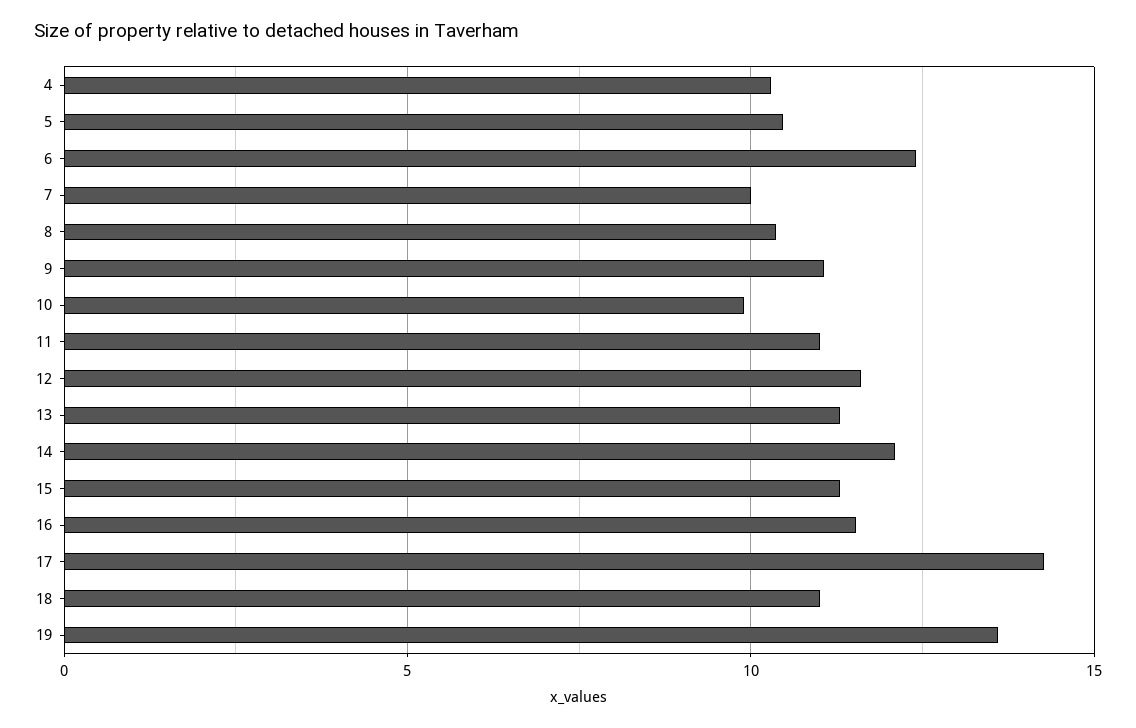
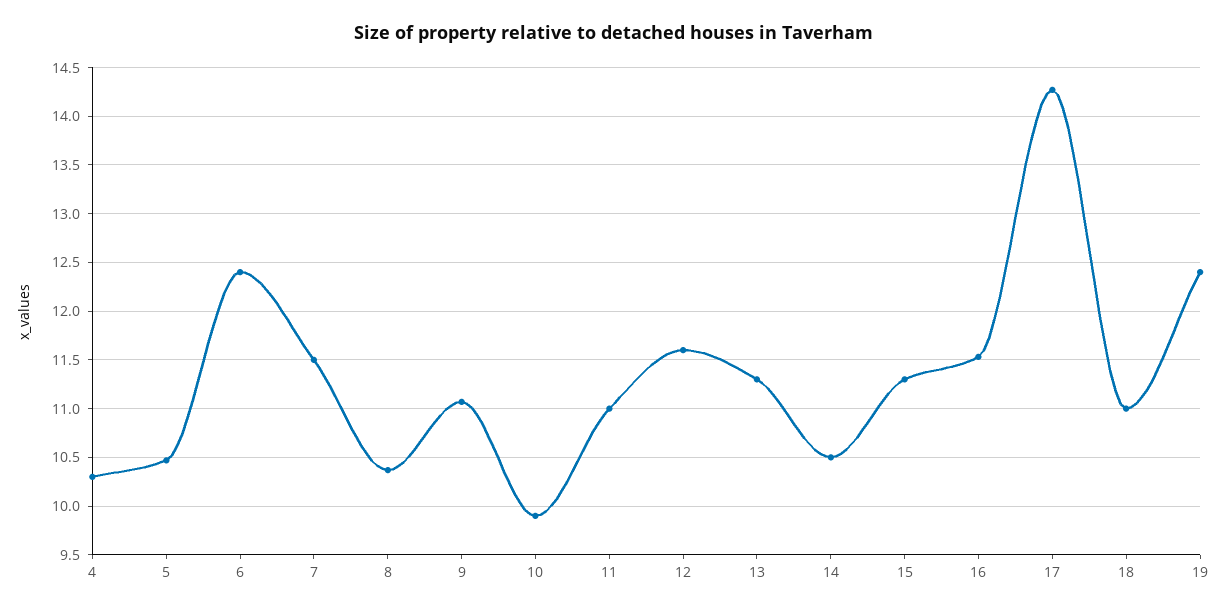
7: 10 -> 11.5
14: 12 -> 10.5
19: 13.5 -> 12.4

